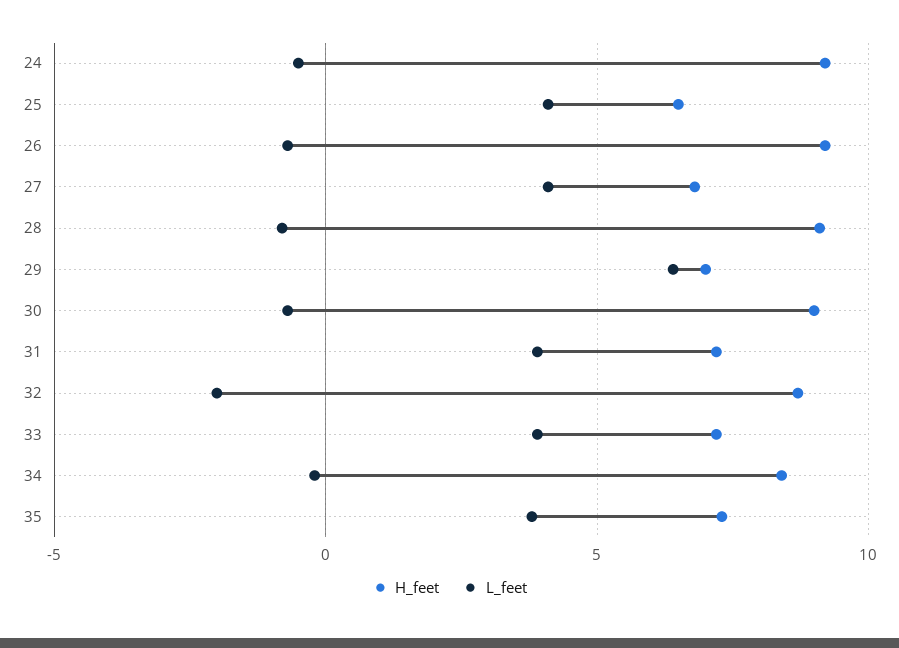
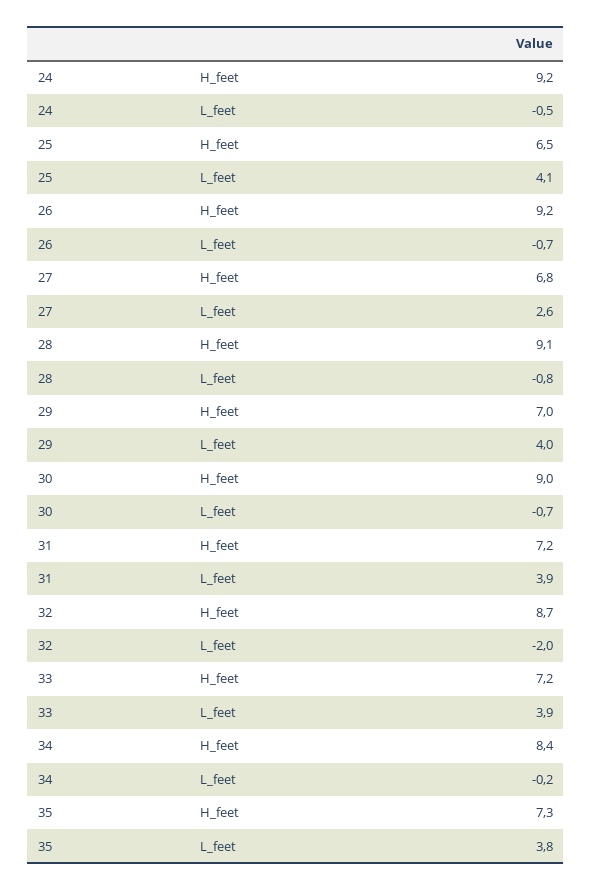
L_feet, 27: 4 -> 2.6
L_feet, 29: 6.5 -> 4

